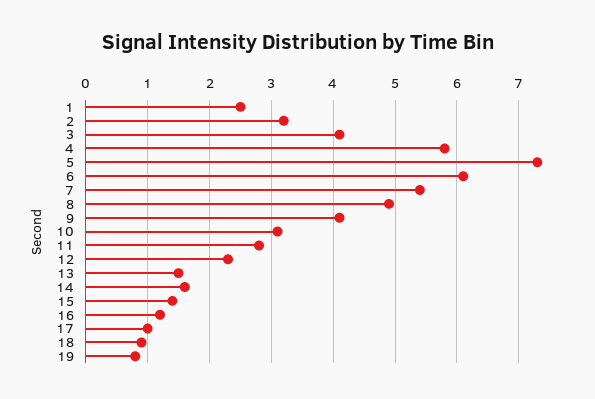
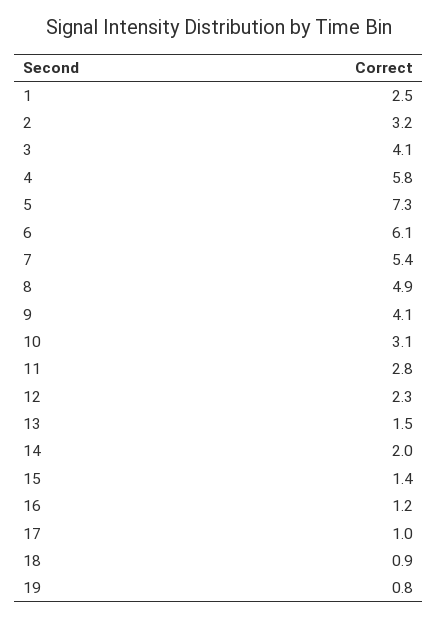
14: 1.6 -> 2

